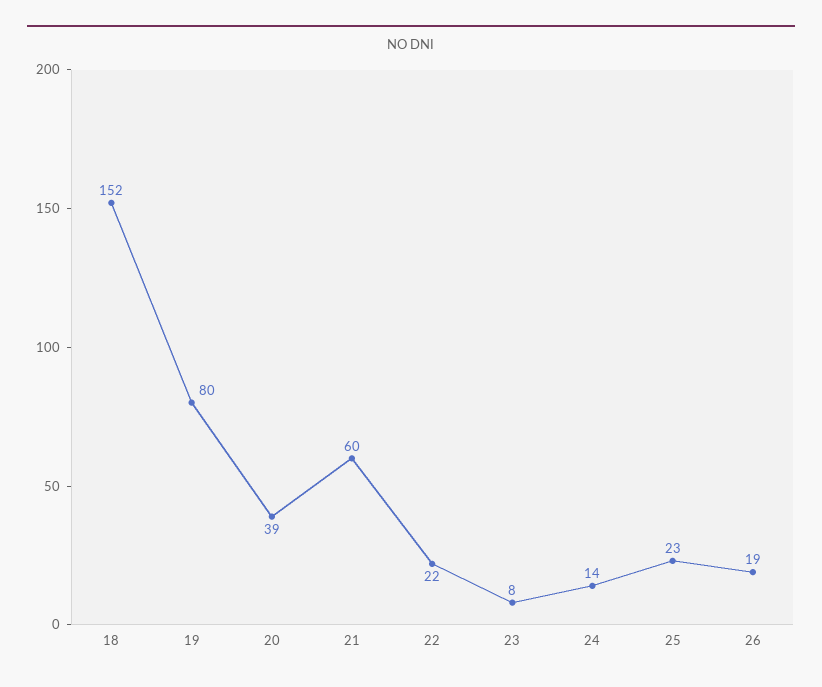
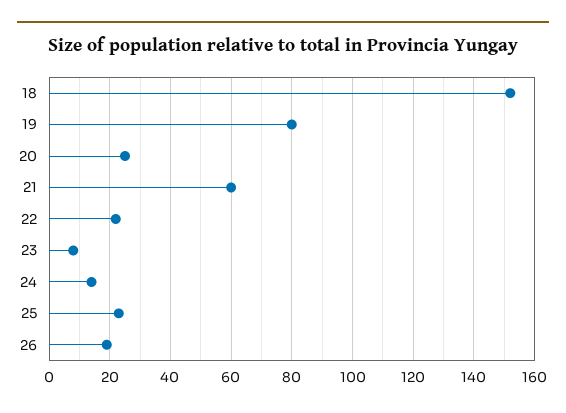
20: 39 -> 25

